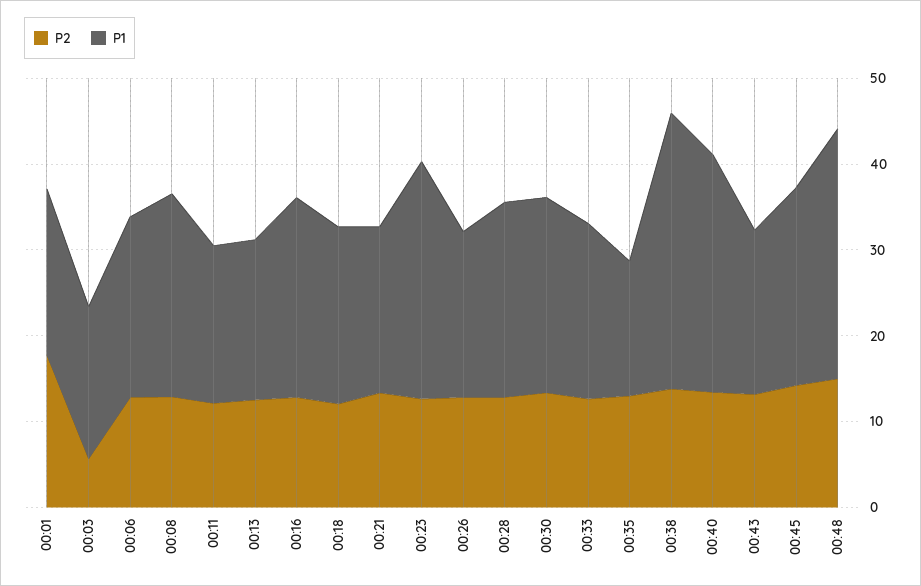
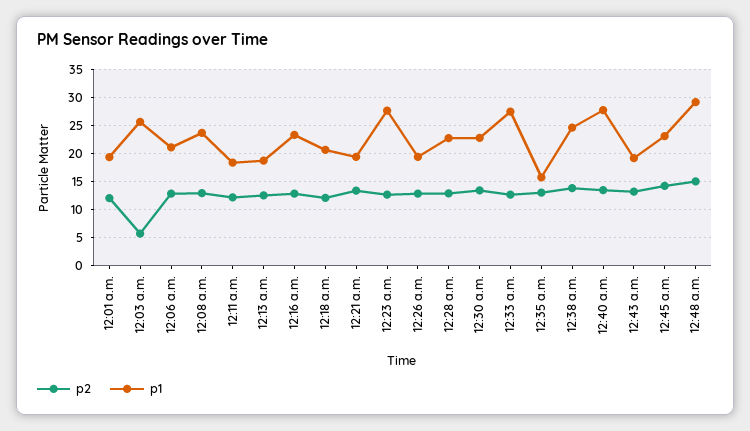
P2, 00:01: 18 -> 12.5
P1, 00:03: 18 -> 25
P1, 00:33: 20 -> 27.5
P1, 00:38: 32 -> 25

